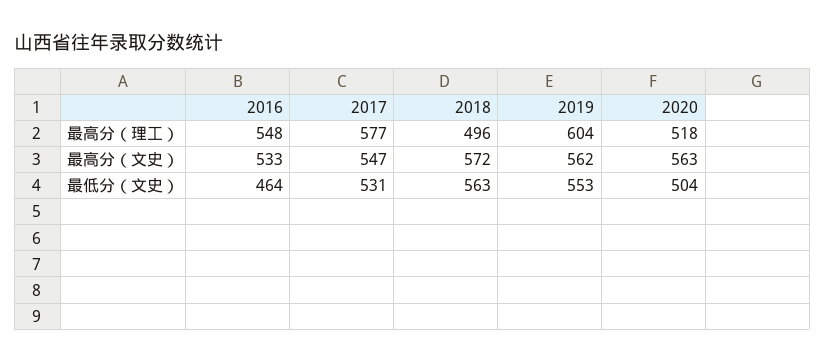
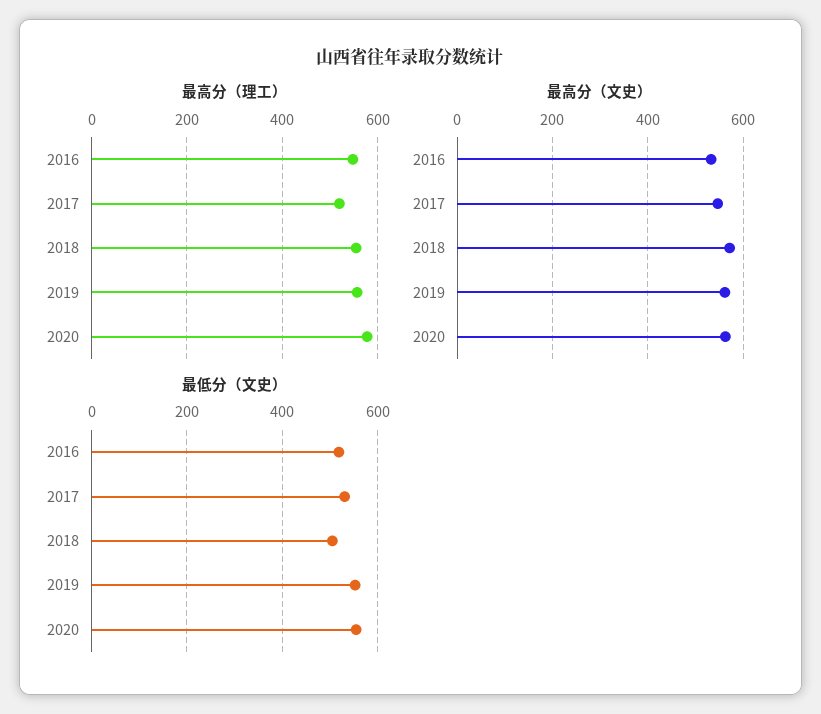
最高分（理工）, 2017: 577 -> 520
最高分（理工）, 2018: 496 -> 560
最高分（理工）, 2019: 604 -> 560
最高分（理工）, 2020: 518 -> 580
最低分（文史）, 2016: 464 -> 520
最低分（文史）, 2018: 563 -> 500
最低分（文史）, 2020: 504 -> 560

